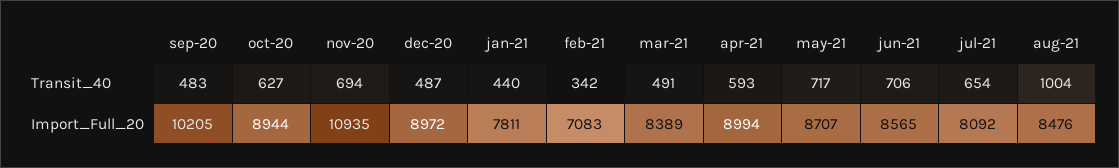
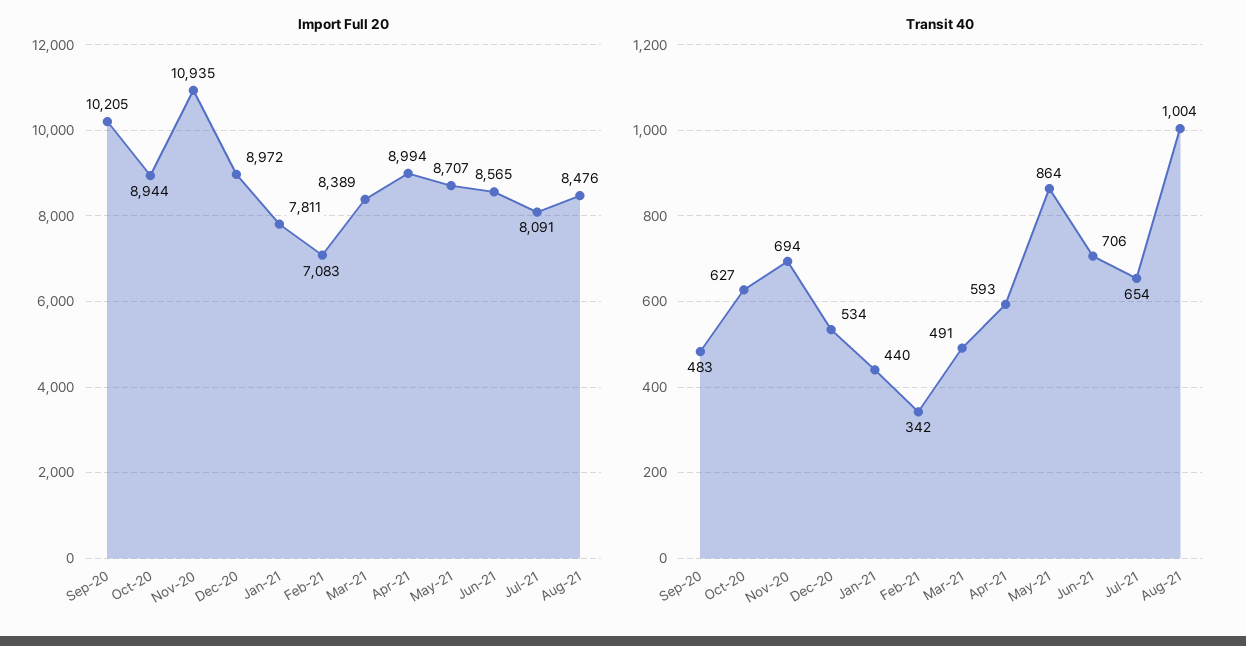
Transit_40, dec-20: 487 -> 534
Transit_40, may-21: 717 -> 864
Import_Full_20, jul-21: 8092 -> 8091

